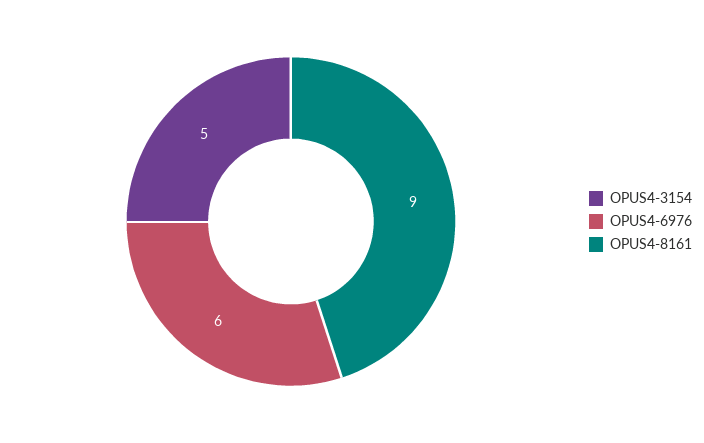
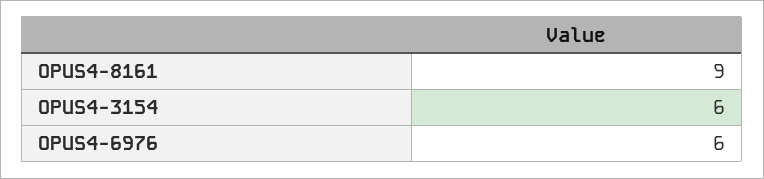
OPUS4-3154: 5 -> 6

